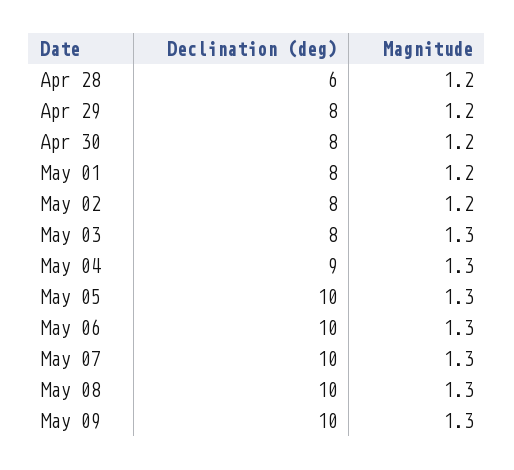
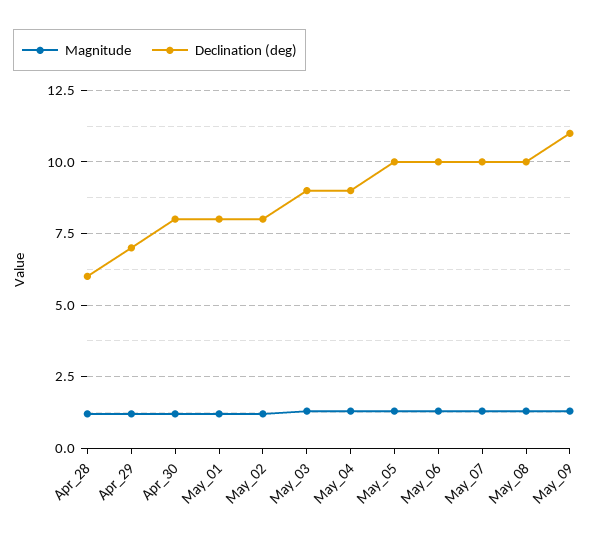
Declination (deg), Apr 29: 8 -> 7
Declination (deg), May 03: 8 -> 9
Declination (deg), May 09: 10 -> 11

